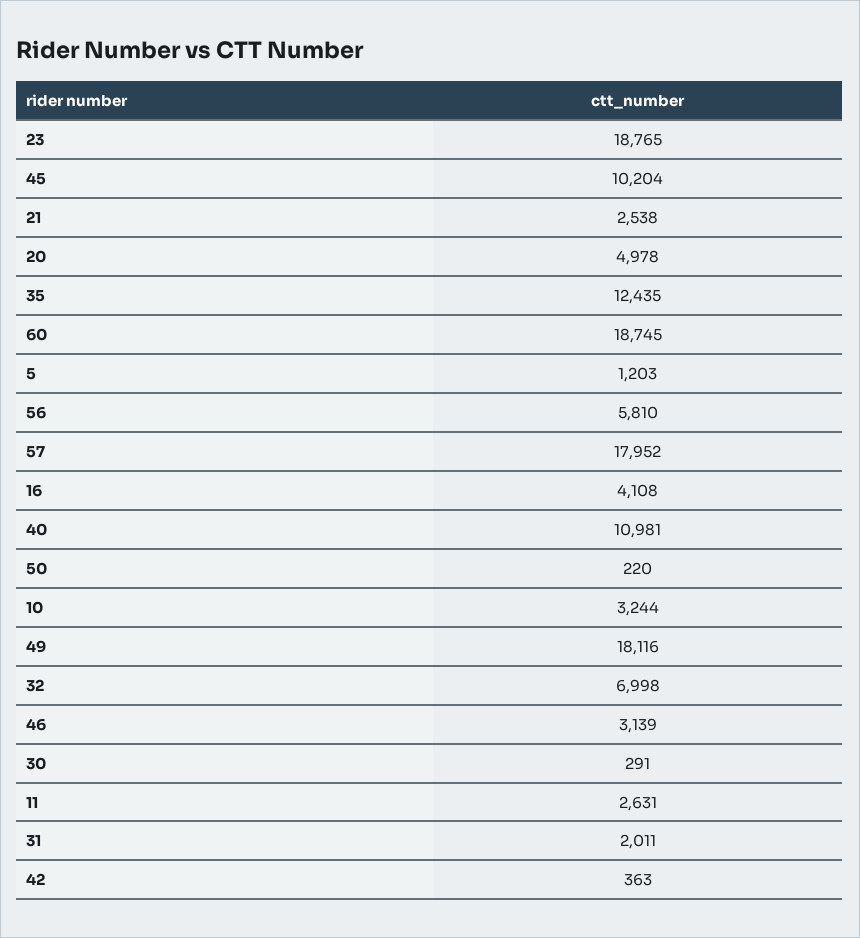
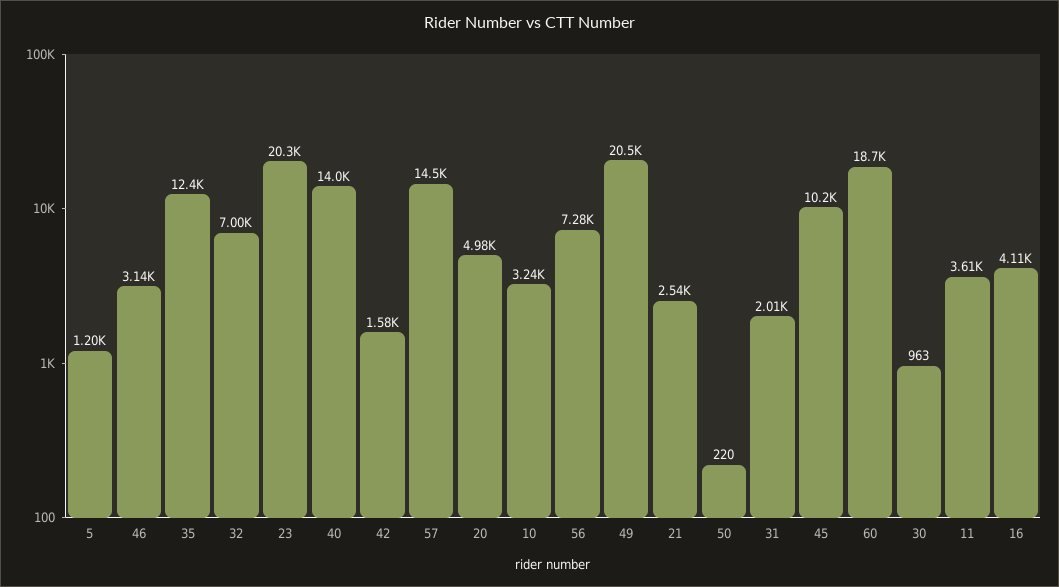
23: 18765 -> 20300
56: 5810 -> 7280
57: 17952 -> 14500
40: 10981 -> 14000
49: 18116 -> 20500
30: 291 -> 963
11: 2631 -> 3610
42: 363 -> 1580

